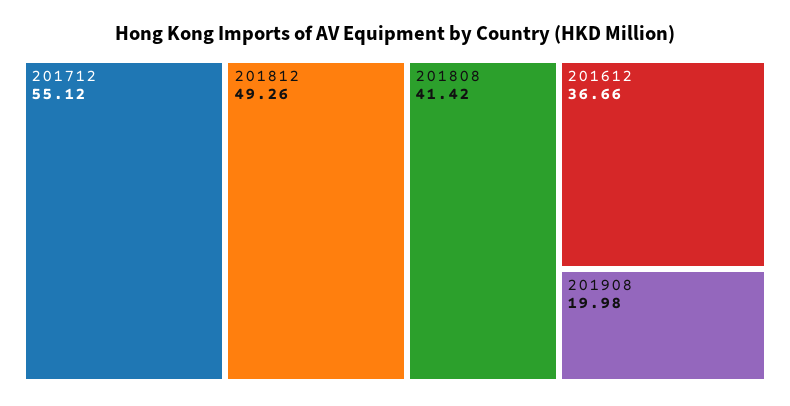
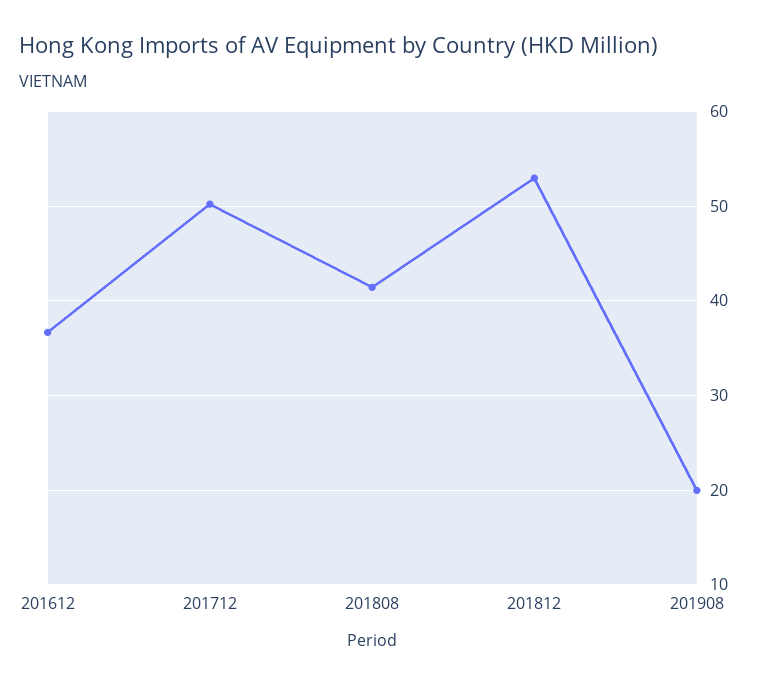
201712: 55.12 -> 50
201812: 49.26 -> 53

